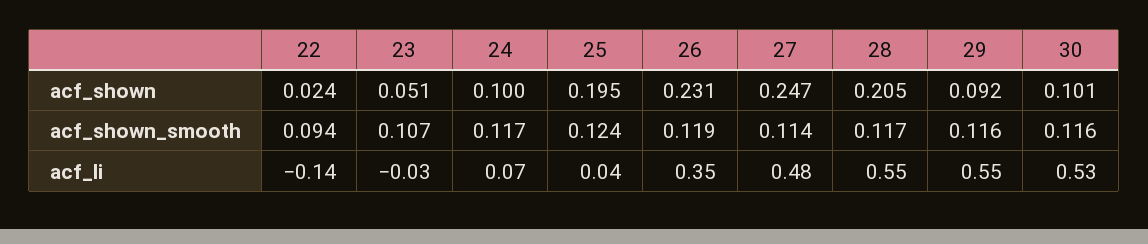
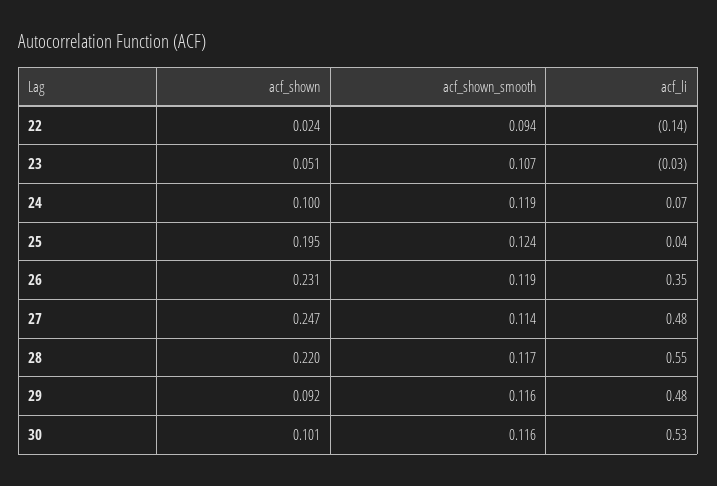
28, acf_shown: 0.205 -> 0.22
24, acf_shown_smooth: 0.117 -> 0.119
29, acf_li: 0.55 -> 0.48

